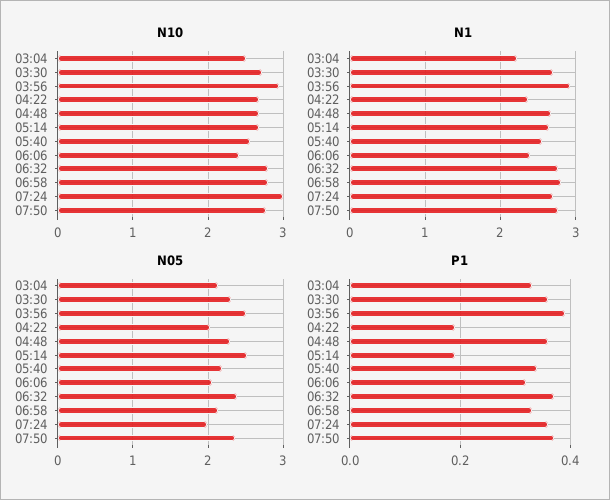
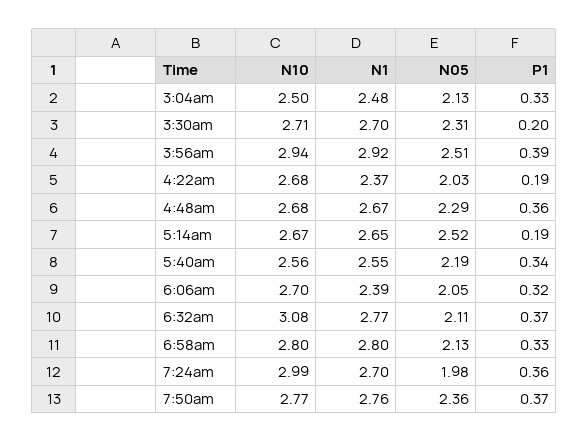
N10, 06:06: 2.4 -> 2.7
N10, 06:32: 2.8 -> 3.08
N1, 03:04: 2.2 -> 2.48
N05, 06:32: 2.4 -> 2.11
P1, 03:30: 0.35 -> 0.2

